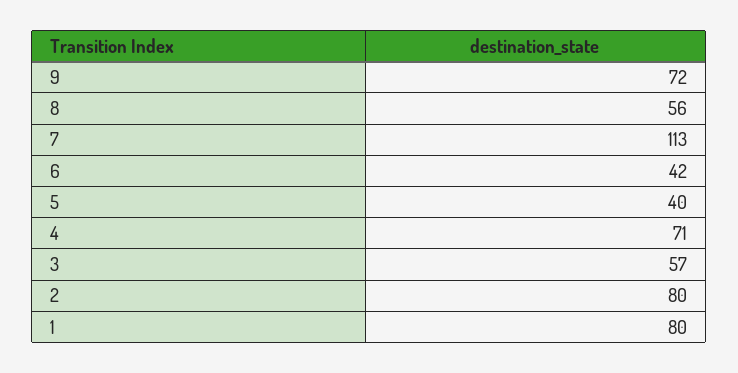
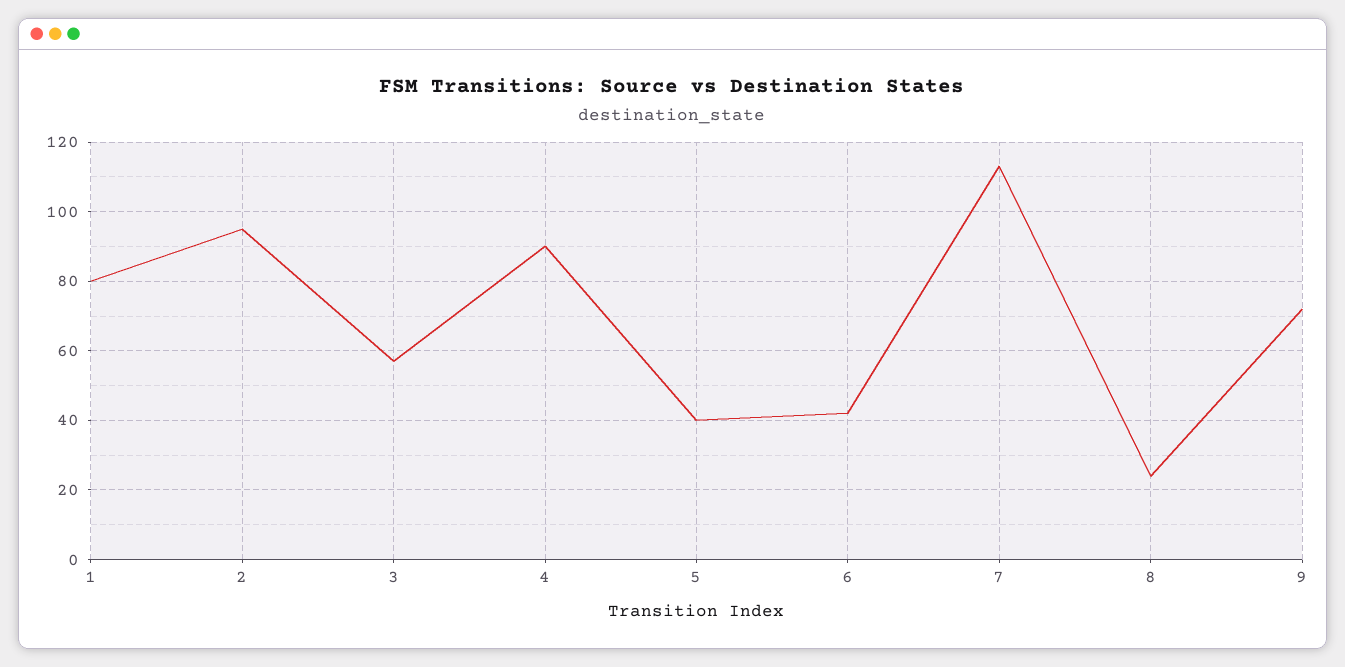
8: 56 -> 25
4: 71 -> 90
2: 80 -> 95

